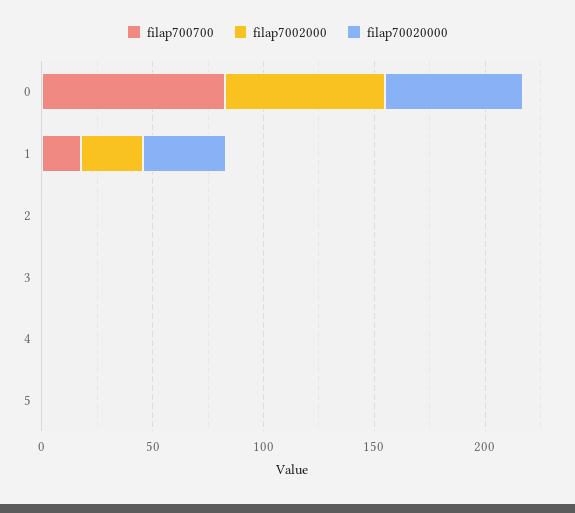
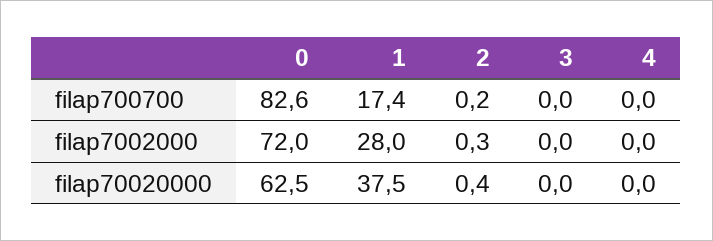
filap700700, 5: 0 -> none
filap7002000, 5: 0 -> none
filap70020000, 5: 0 -> none

